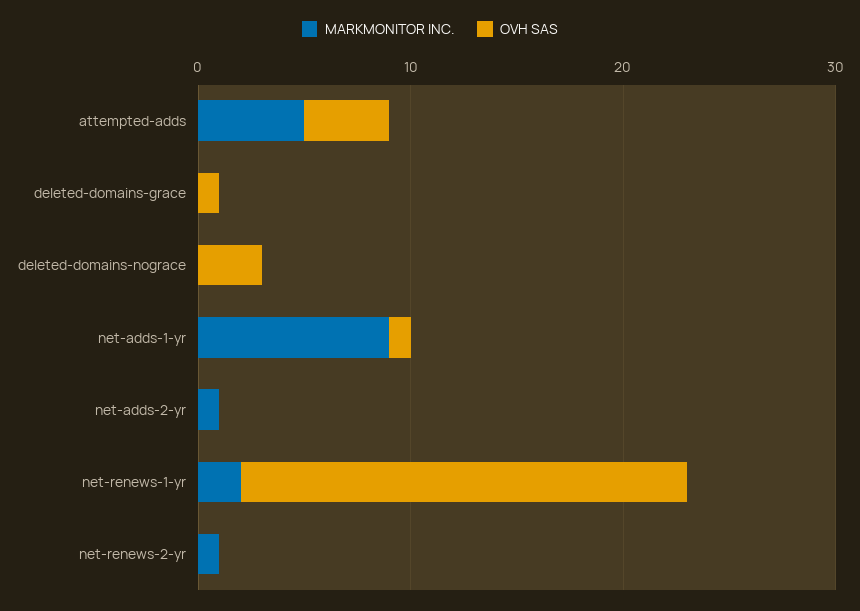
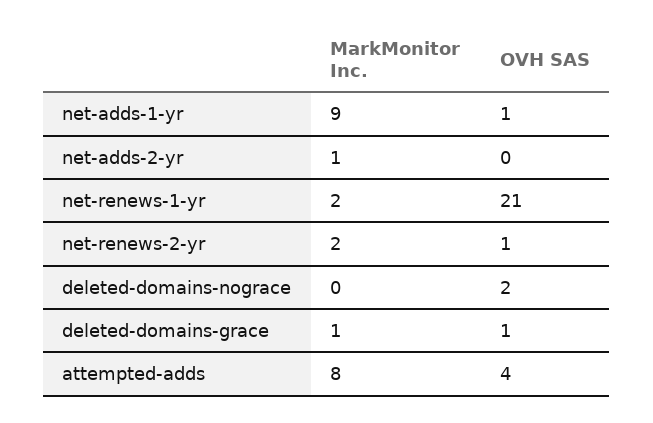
MARKMONITOR INC., attempted-adds: 5 -> 8
MARKMONITOR INC., deleted-domains-grace: 0 -> 1
OVH SAS, deleted-domains-nograce: 3 -> 2
MARKMONITOR INC., net-renews-2-yr: 1 -> 2
OVH SAS, net-renews-2-yr: 0 -> 1

